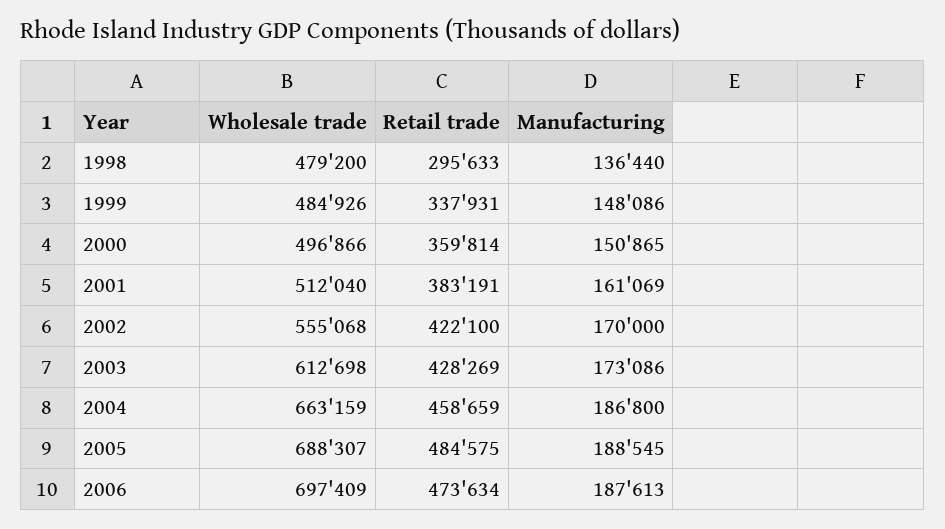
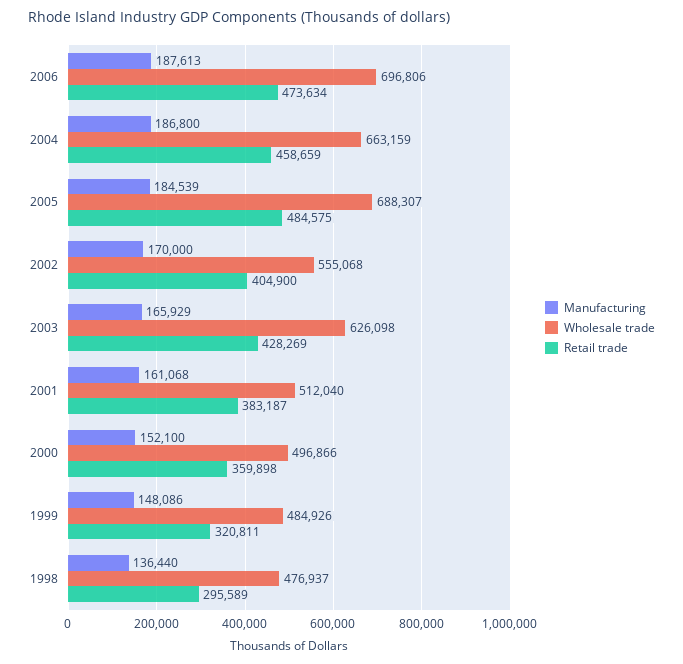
Wholesale trade, 1998: 479200 -> 476937
Retail trade, 1998: 295633 -> 295589
Retail trade, 1999: 337931 -> 320811
Retail trade, 2000: 359814 -> 359898
Manufacturing, 2000: 150865 -> 152100
Retail trade, 2001: 383191 -> 383187
Manufacturing, 2001: 161069 -> 161068
Retail trade, 2002: 422100 -> 404900
Wholesale trade, 2003: 612698 -> 626098
Manufacturing, 2003: 173086 -> 165929
Manufacturing, 2005: 188545 -> 184539
Wholesale trade, 2006: 697409 -> 696806

